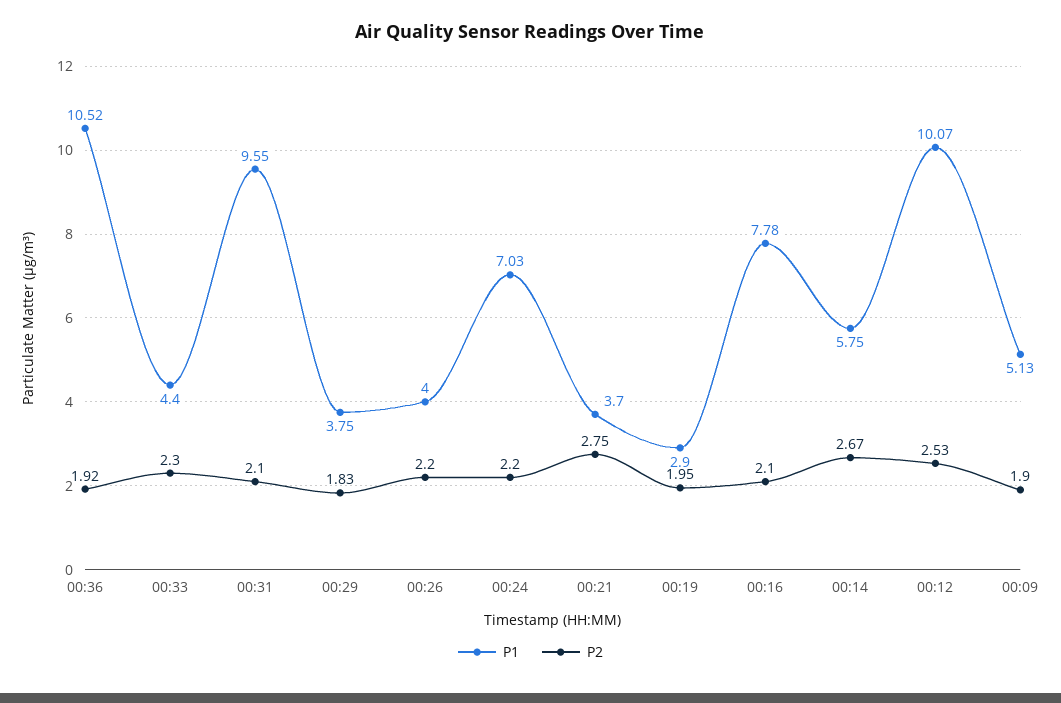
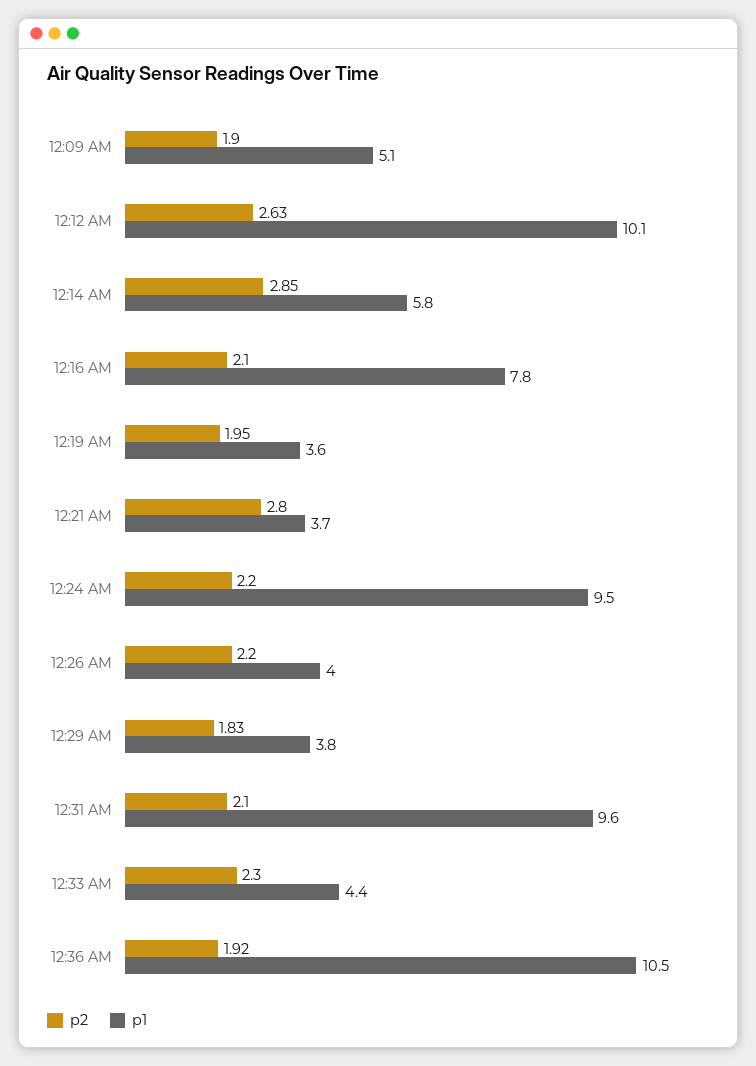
P1, 00:24: 7.03 -> 9.5
P2, 00:21: 2.75 -> 2.8
P1, 00:19: 2.9 -> 3.6
P2, 00:14: 2.67 -> 2.85
P2, 00:12: 2.53 -> 2.63

